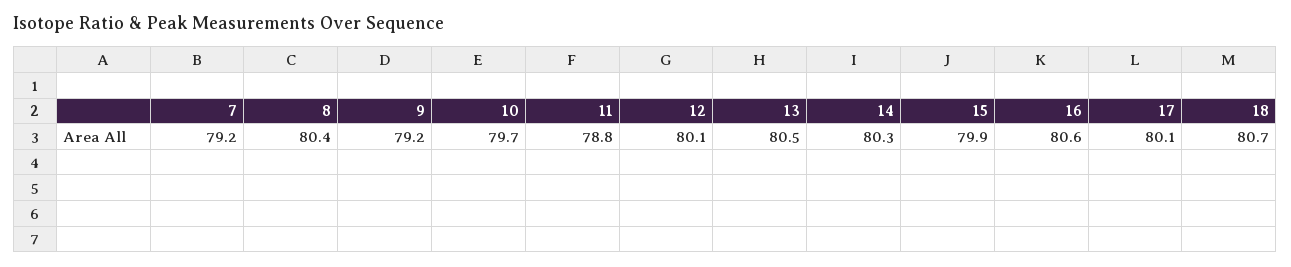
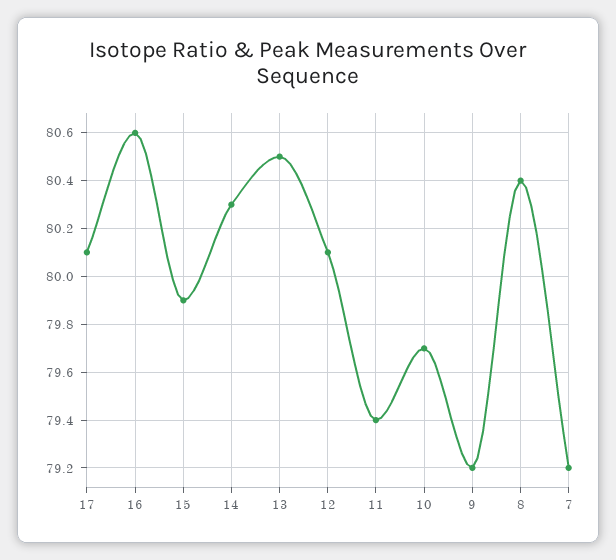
11: 78.8 -> 79.4
18: 80.7 -> none

